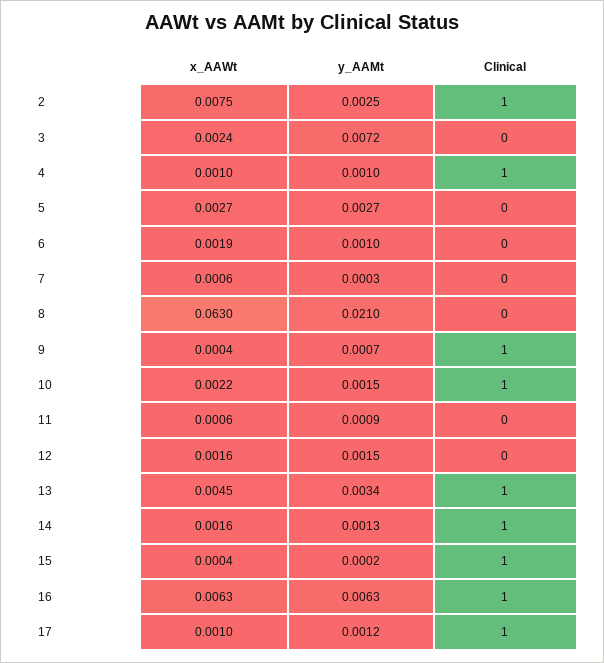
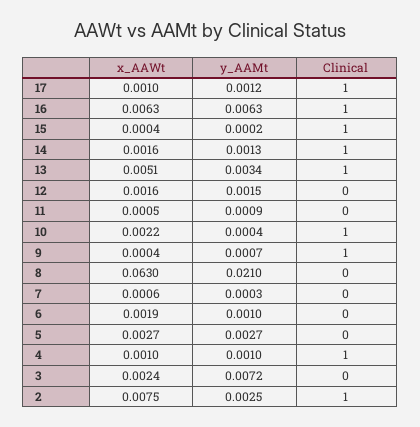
y_AAMt, 10: 0.0015 -> 0.0004
x_AAWt, 11: 0.0006 -> 0.0005
x_AAWt, 13: 0.0045 -> 0.0051

